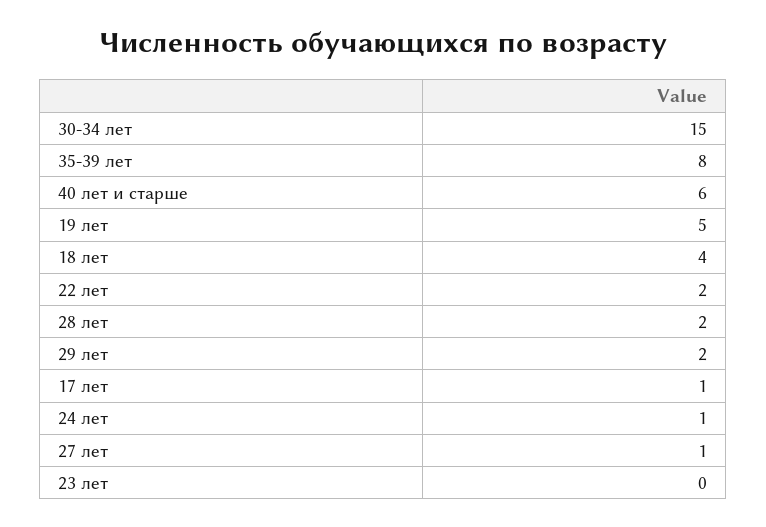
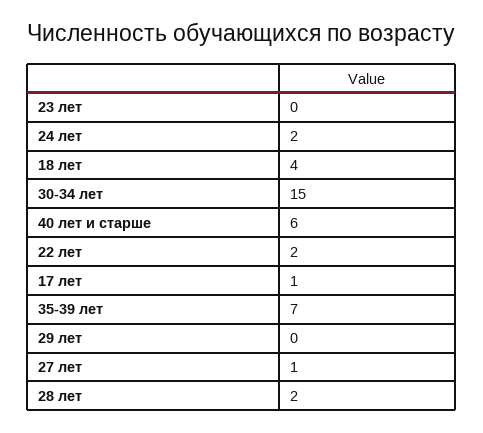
35-39 лет: 8 -> 7
19 лет: 5 -> none
29 лет: 2 -> 0
24 лет: 1 -> 2

